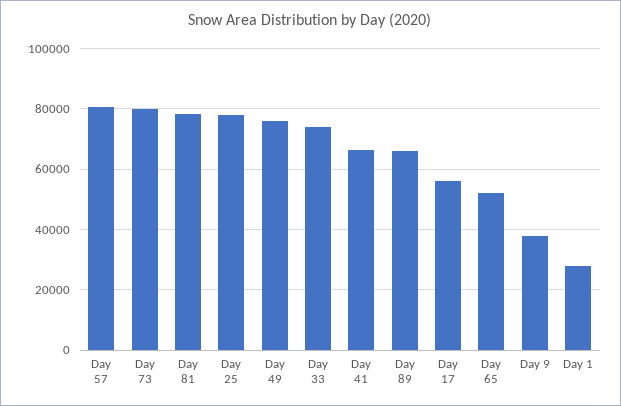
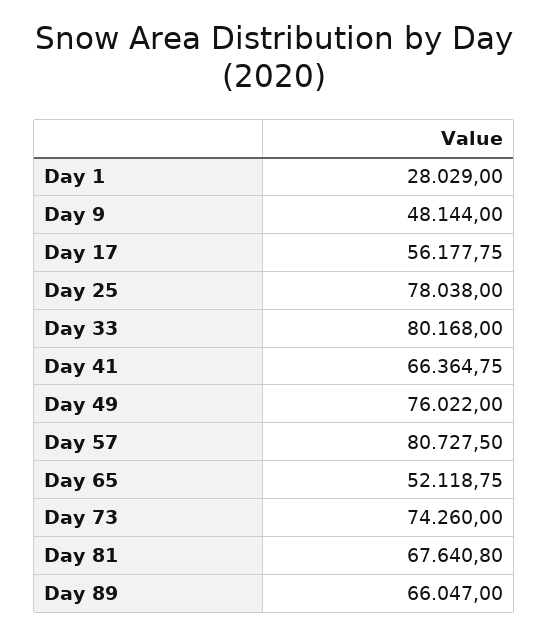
Day 73: 80000 -> 74260
Day 81: 78000 -> 67640.8
Day 33: 74000 -> 80168
Day 9: 38000 -> 48144

